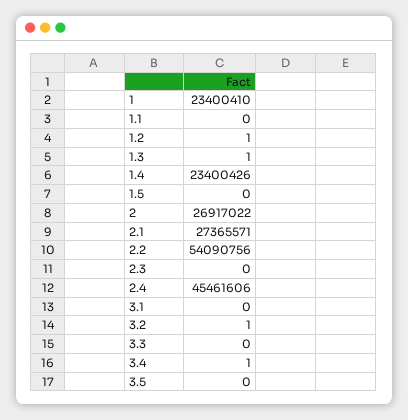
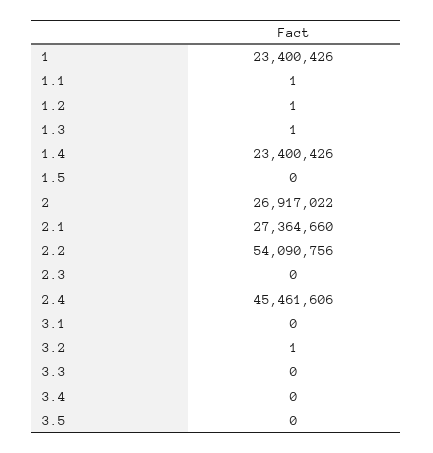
1: 23400410 -> 23400426
1.1: 0 -> 1
2.1: 27365571 -> 27364660
3.4: 1 -> 0

